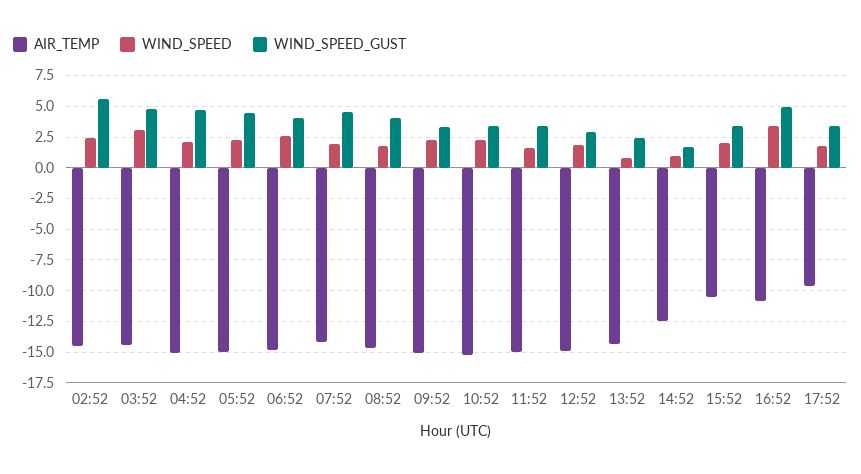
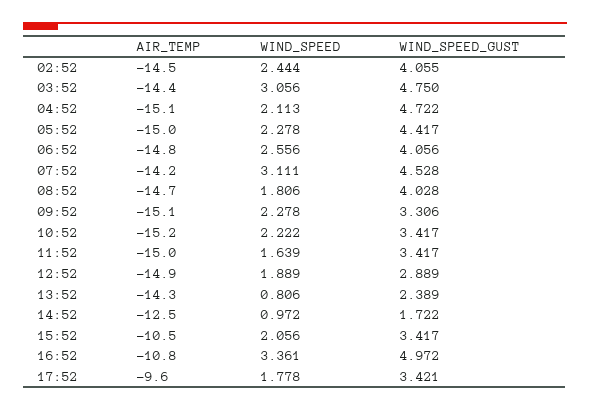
WIND_SPEED_GUST, 02:52: 5.5 -> 4.055
WIND_SPEED, 07:52: 2 -> 3.111

